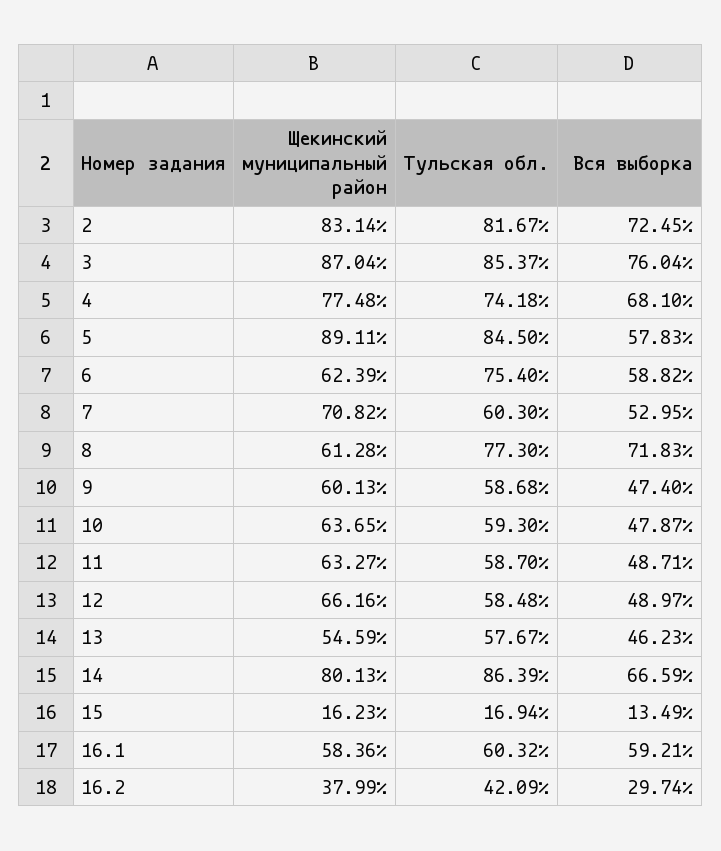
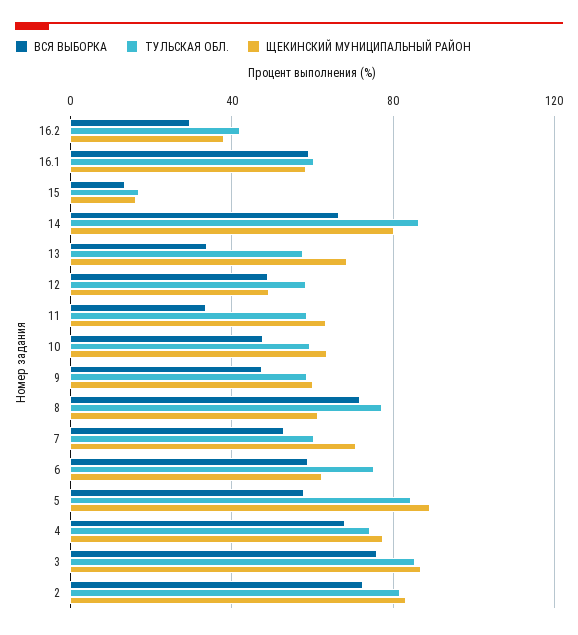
Вся выборка, 11: 48.71 -> 35
Щекинский муниципальный район, 12: 66.16 -> 50
Щекинский муниципальный район, 13: 54.59 -> 70
Вся выборка, 13: 46.23 -> 35

